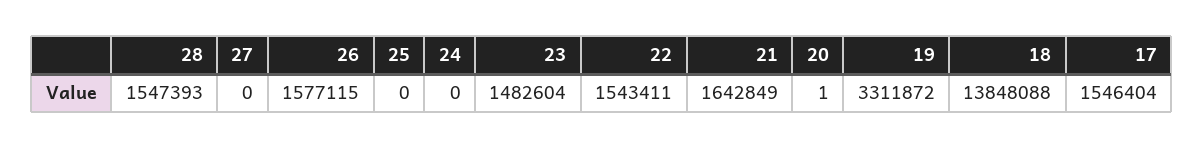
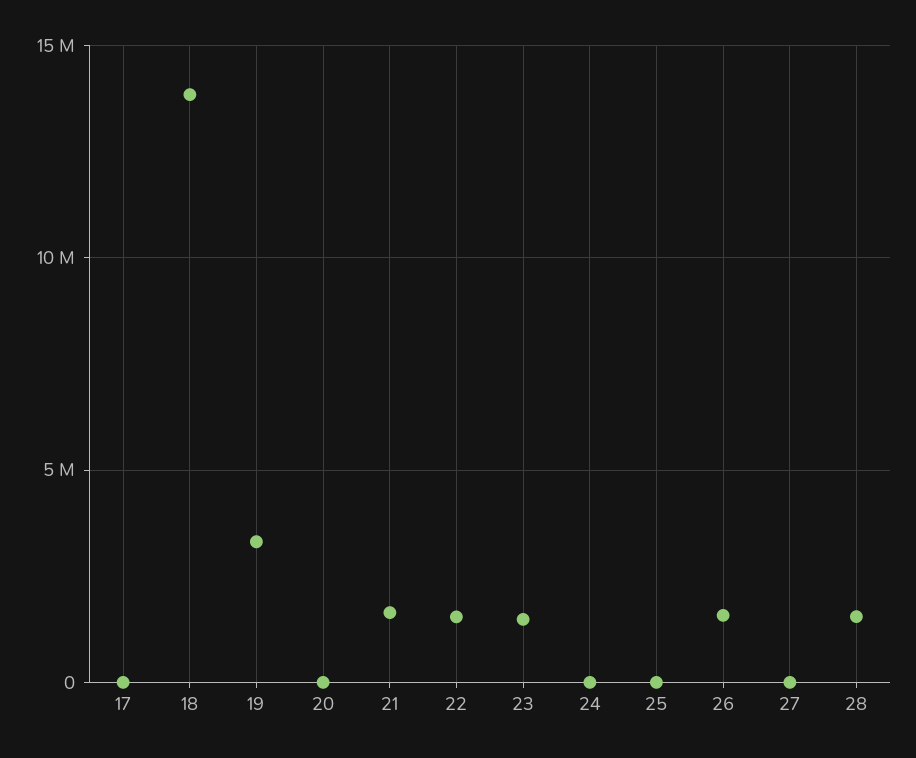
17: 1546404 -> 0

